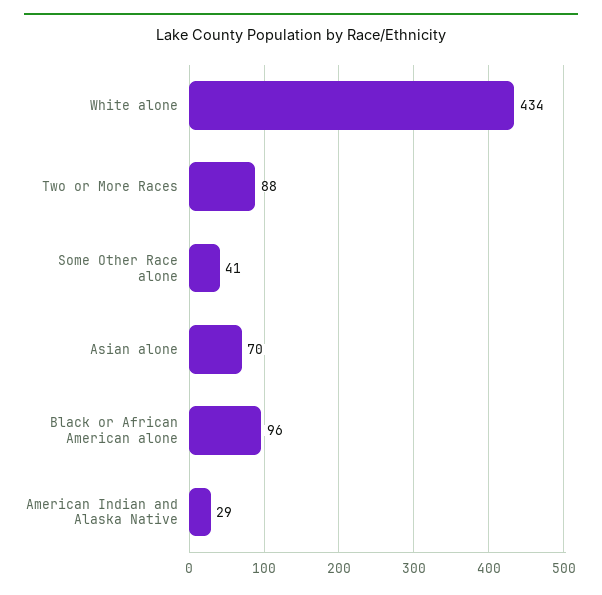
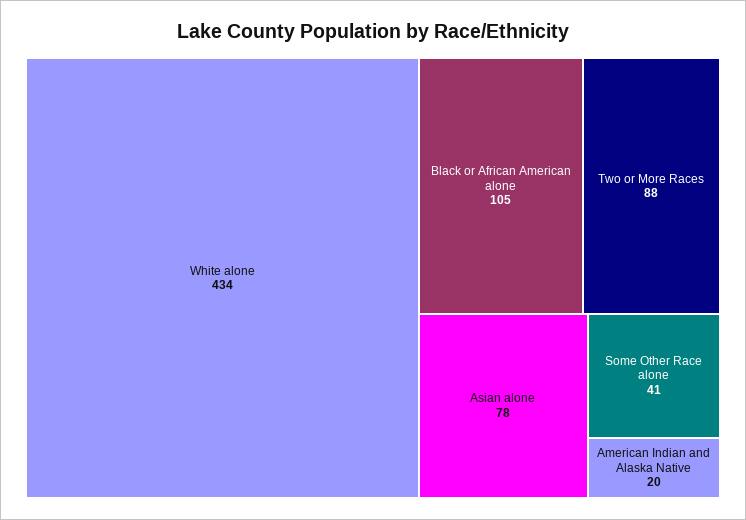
Asian alone: 70 -> 78
Black or African American alone: 96 -> 105
American Indian and Alaska Native: 29 -> 20

